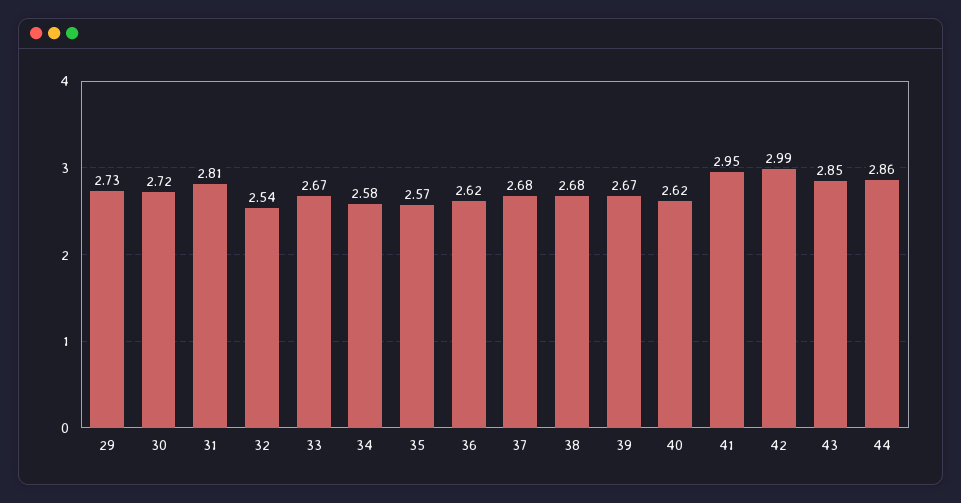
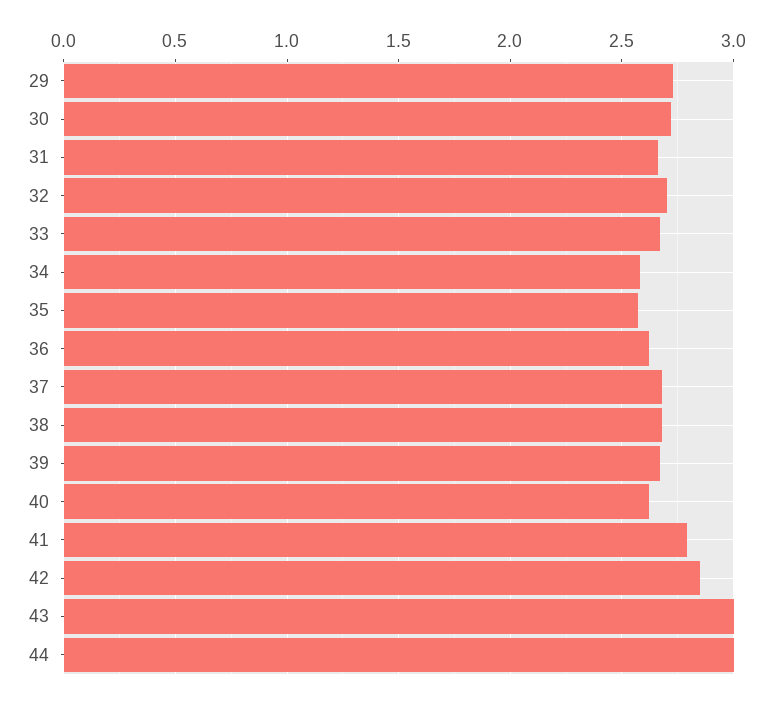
31: 2.81 -> 2.65
32: 2.54 -> 2.7
41: 2.95 -> 2.8
42: 2.99 -> 2.85
43: 2.85 -> 3
44: 2.86 -> 3

